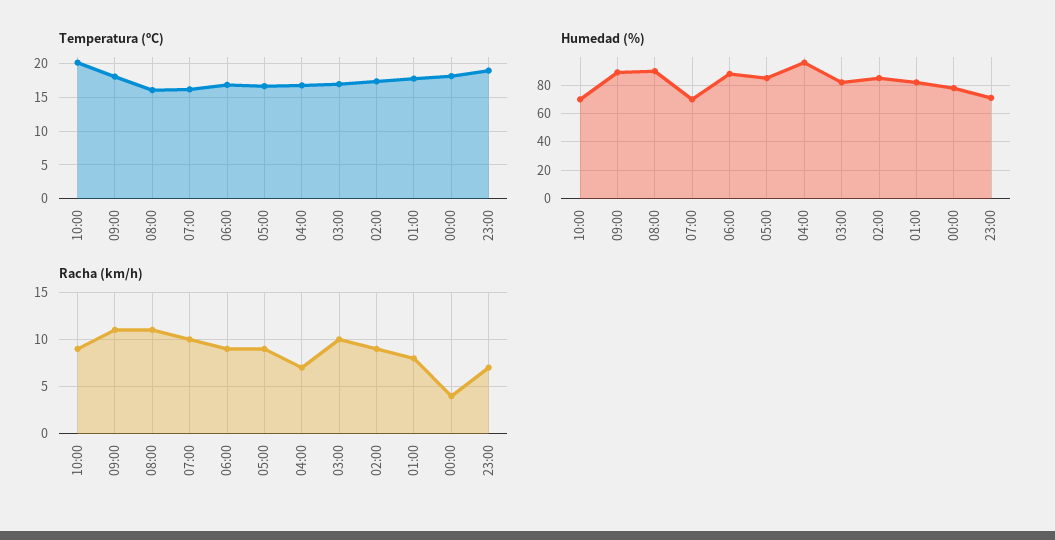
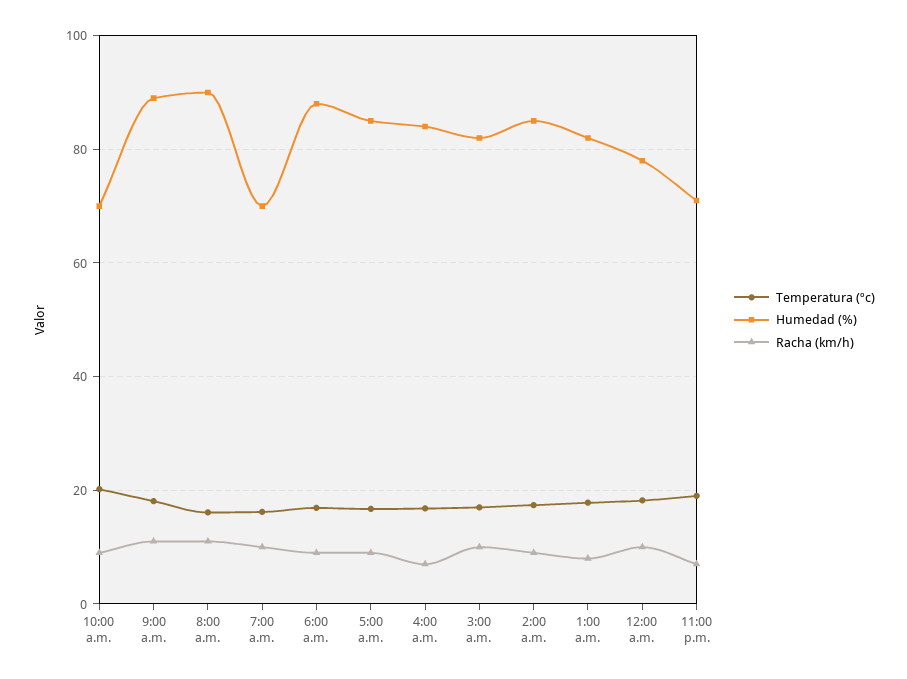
Humedad (%), 04:00: 95 -> 84
Racha (km/h), 00:00: 4 -> 10

